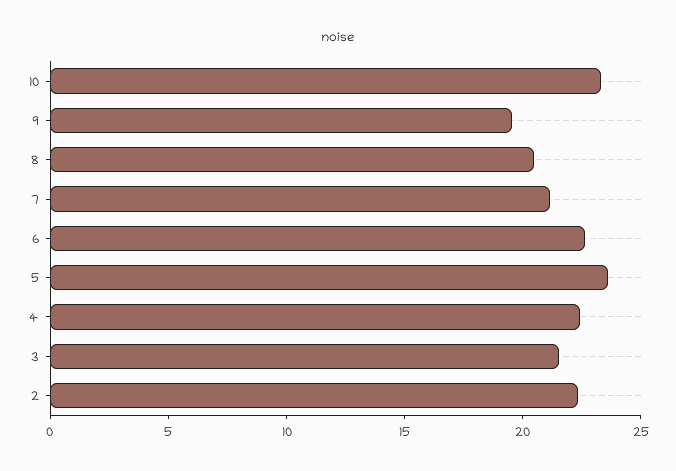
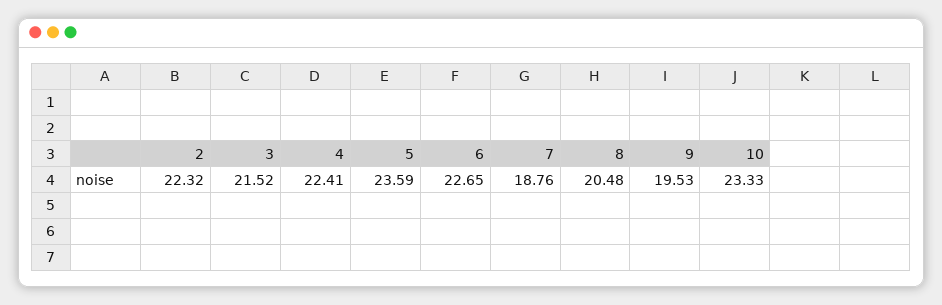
7: 21 -> 18.76

